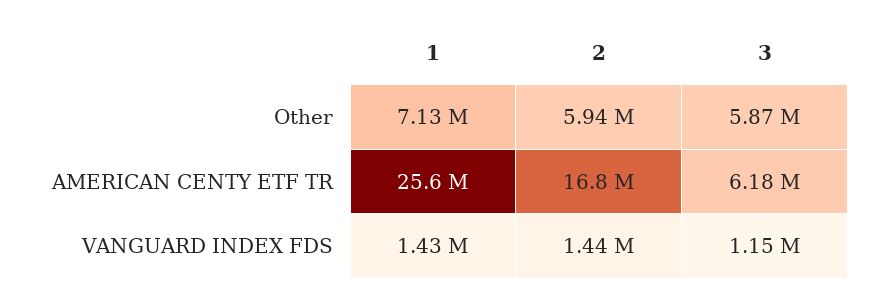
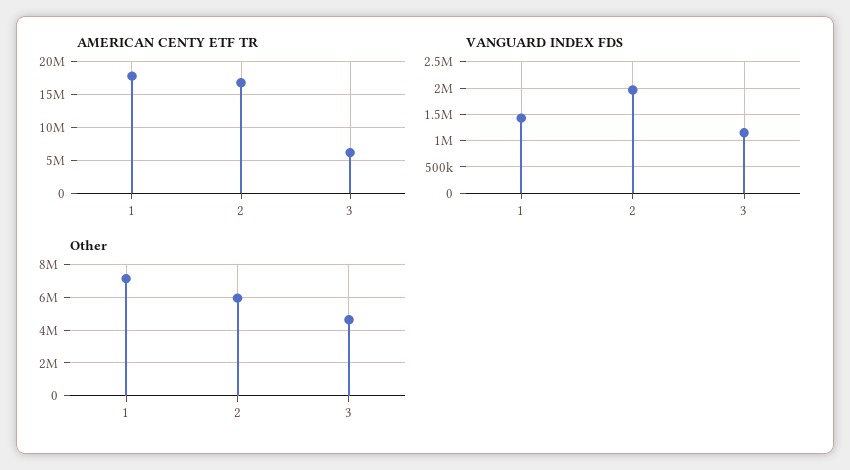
Other, 3: 5870000 -> 4500000
AMERICAN CENTY ETF TR, 1: 25600000 -> 18000000
VANGUARD INDEX FDS, 2: 1440000 -> 2000000

